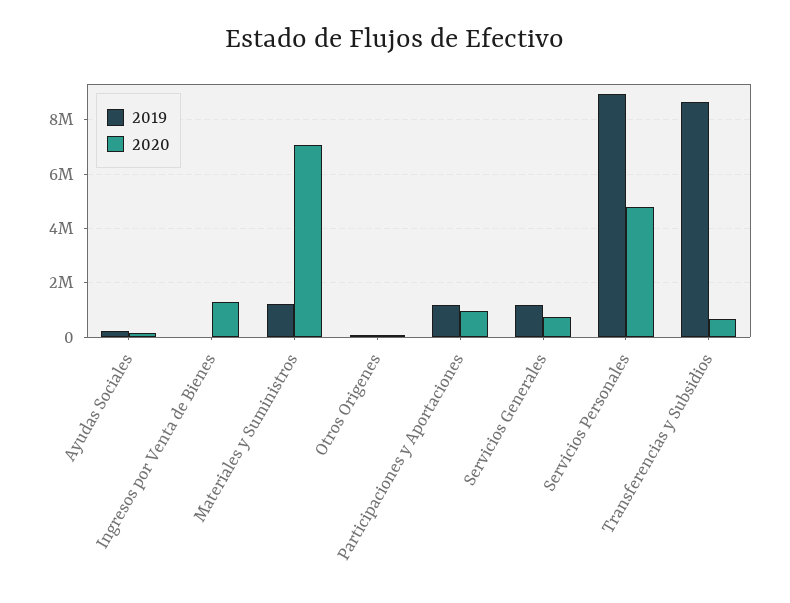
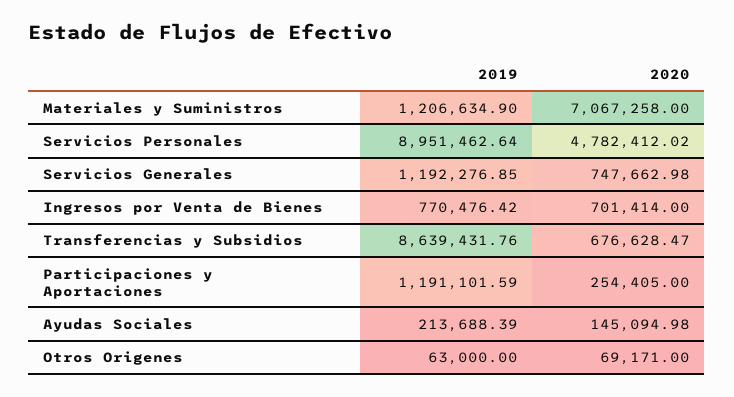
2019, Ingresos por Venta de Bienes: 0 -> 770476.42
2020, Ingresos por Venta de Bienes: 1250000 -> 701414
2020, Participaciones y Aportaciones: 1000000 -> 254405

